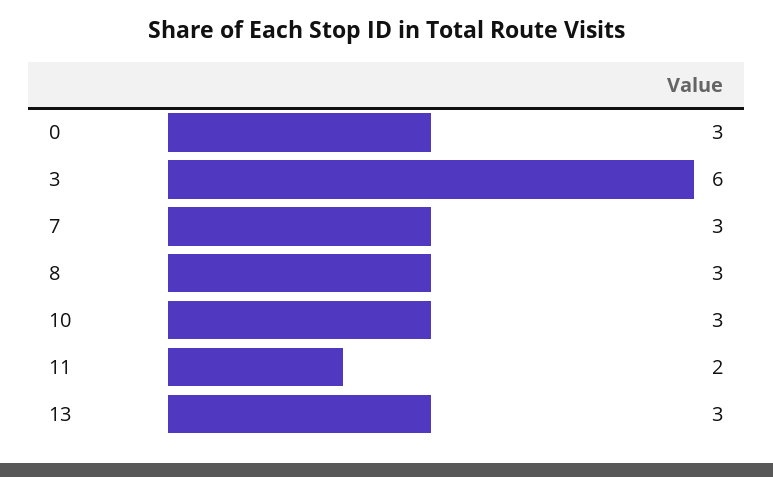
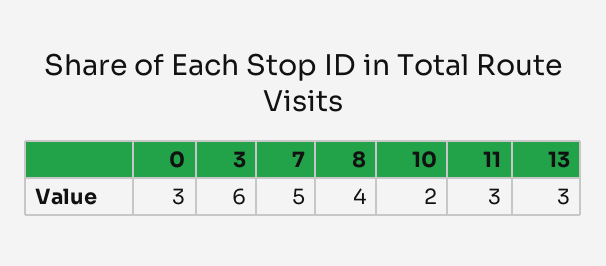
7: 3 -> 5
8: 3 -> 4
10: 3 -> 2
11: 2 -> 3

